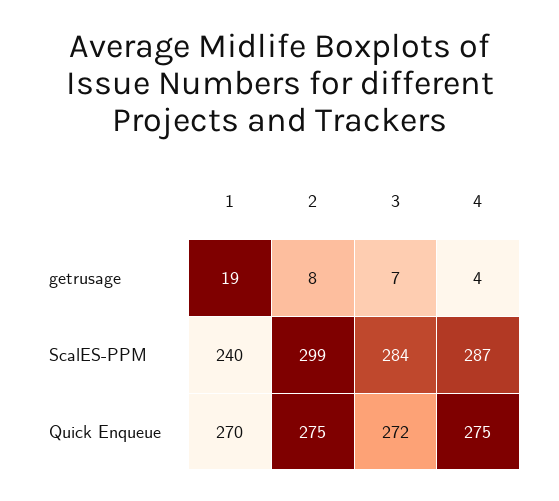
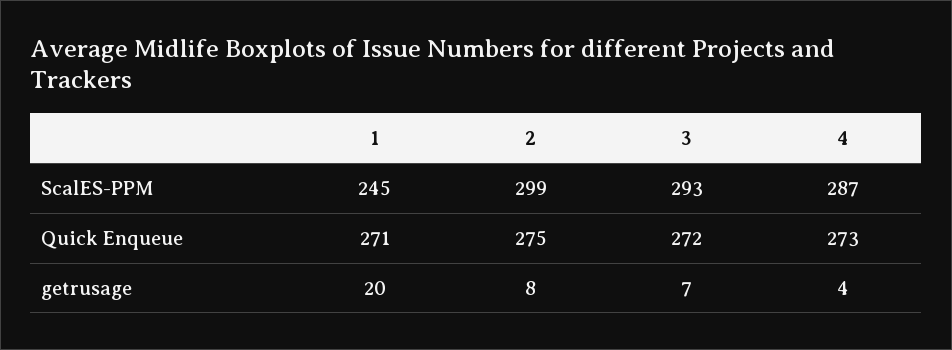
1, getrusage: 19 -> 20
1, ScalES-PPM: 240 -> 245
3, ScalES-PPM: 284 -> 293
1, Quick Enqueue: 270 -> 271
4, Quick Enqueue: 275 -> 273

